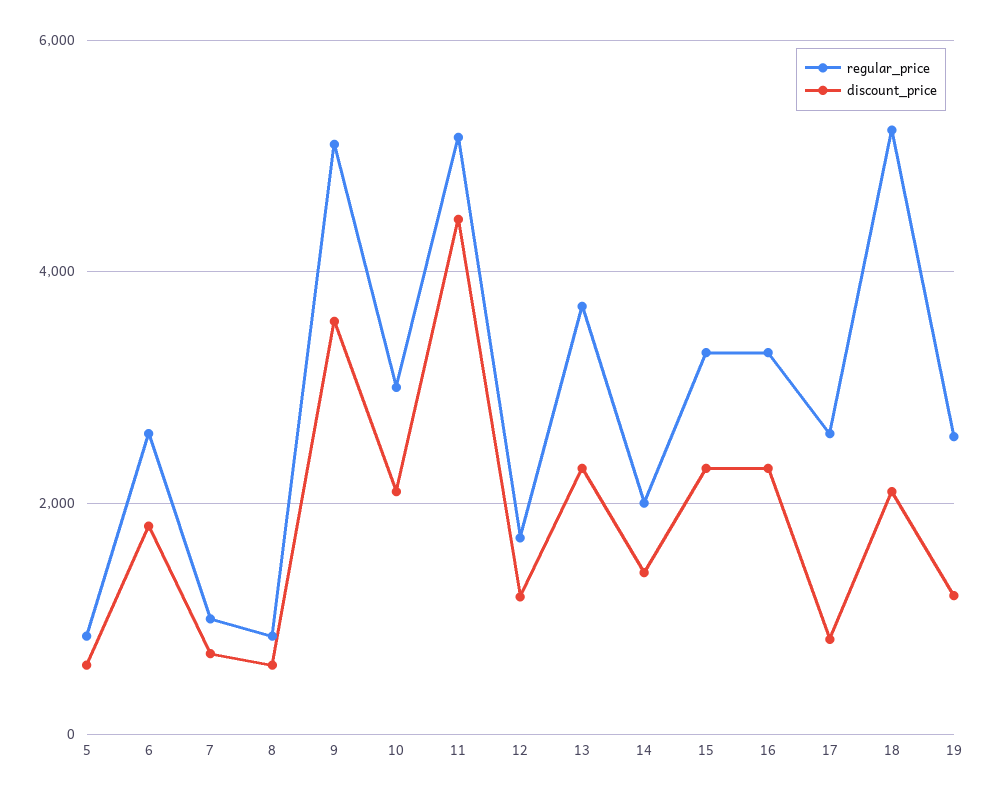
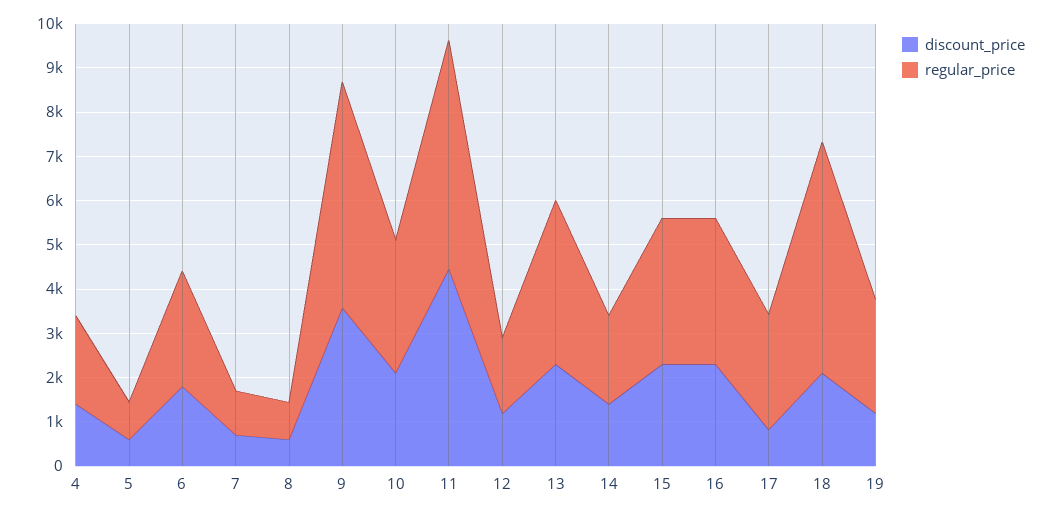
discount_price, 4: none -> 1400
regular_price, 4: none -> 2000

